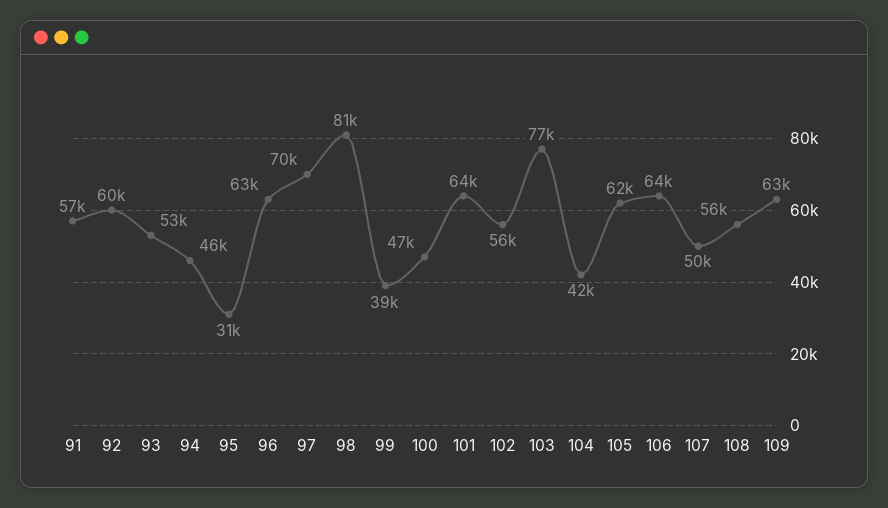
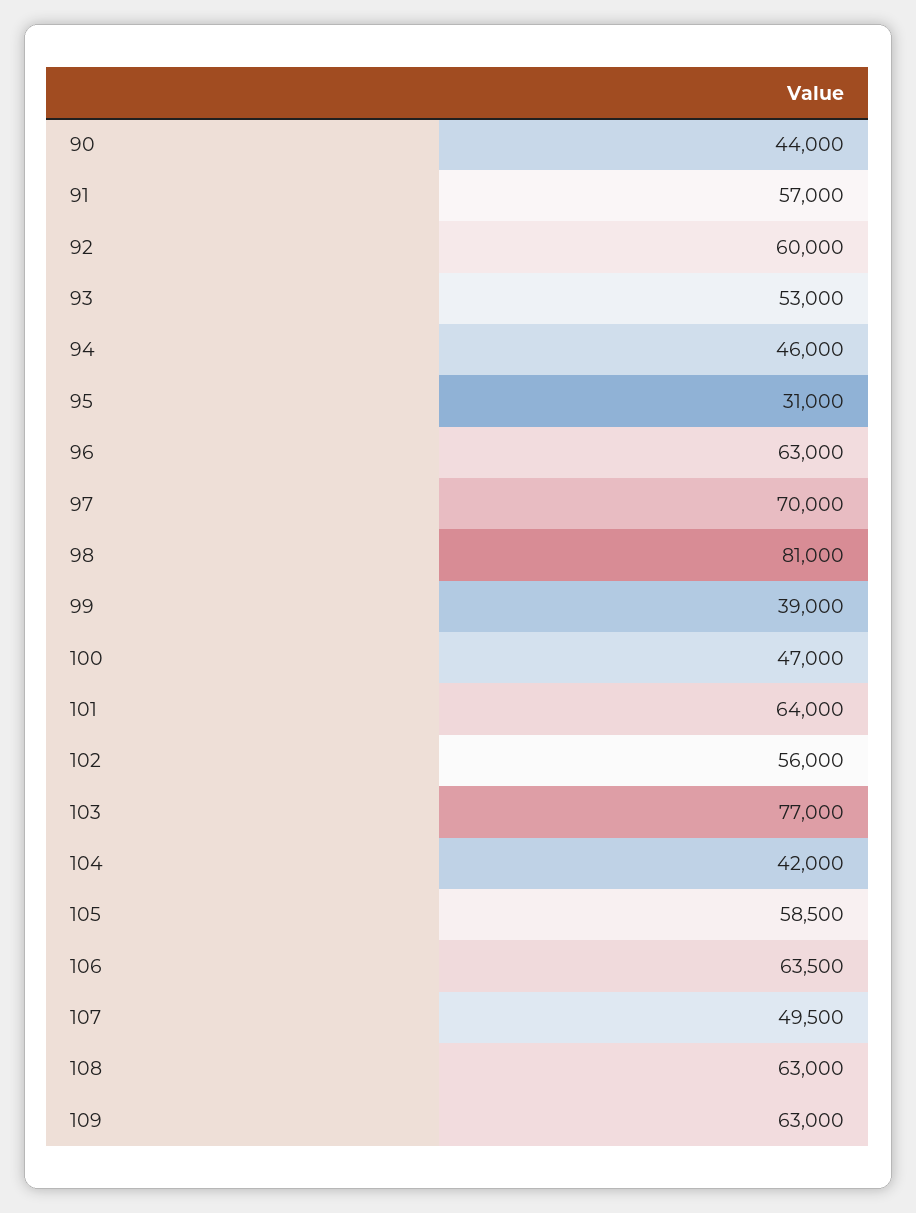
105: 62000 -> 58500
108: 56000 -> 63000
90: none -> 44000

